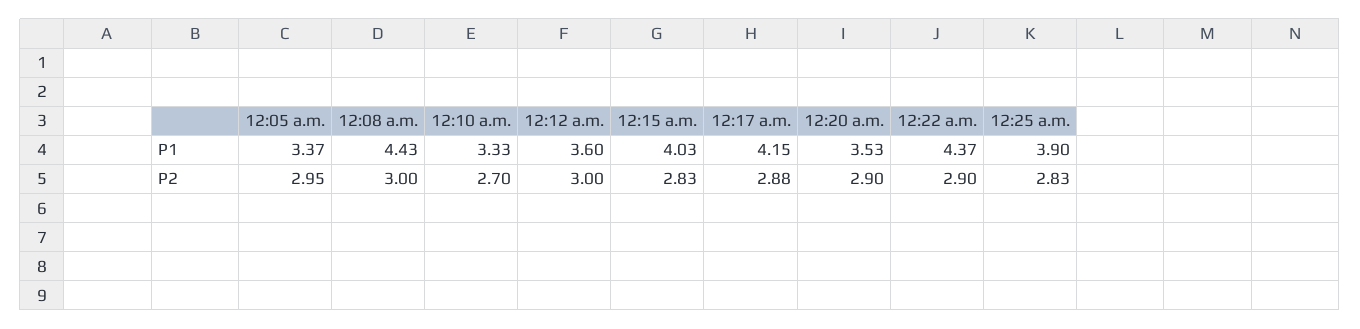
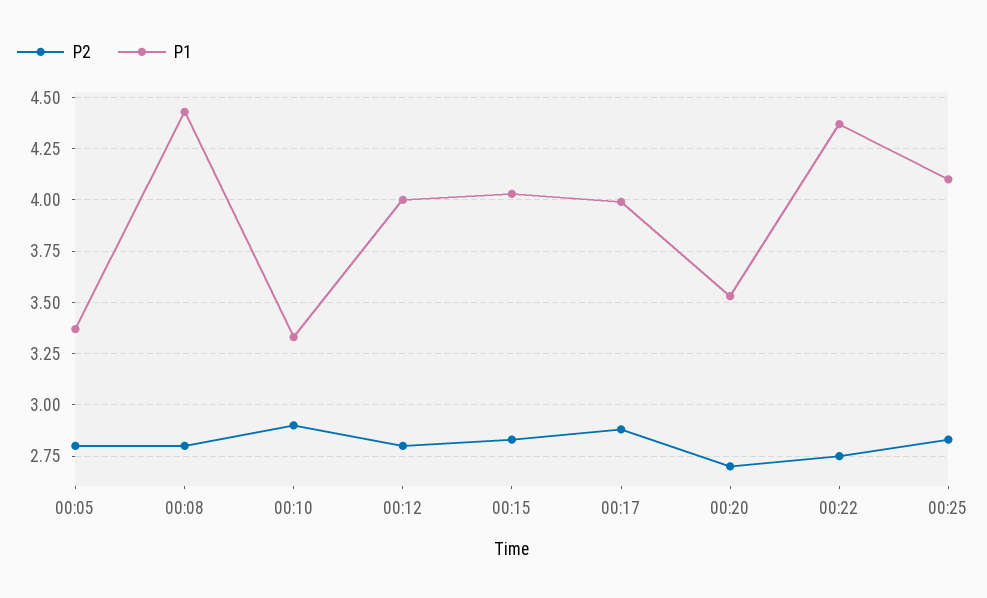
P1, 12:12 a.m.: 3.6 -> 4
P1, 12:17 a.m.: 4.15 -> 4
P1, 12:25 a.m.: 3.9 -> 4.1
P2, 12:05 a.m.: 2.95 -> 2.8
P2, 12:08 a.m.: 3 -> 2.8
P2, 12:10 a.m.: 2.7 -> 2.9
P2, 12:12 a.m.: 3 -> 2.8
P2, 12:20 a.m.: 2.9 -> 2.7
P2, 12:22 a.m.: 2.9 -> 2.75

